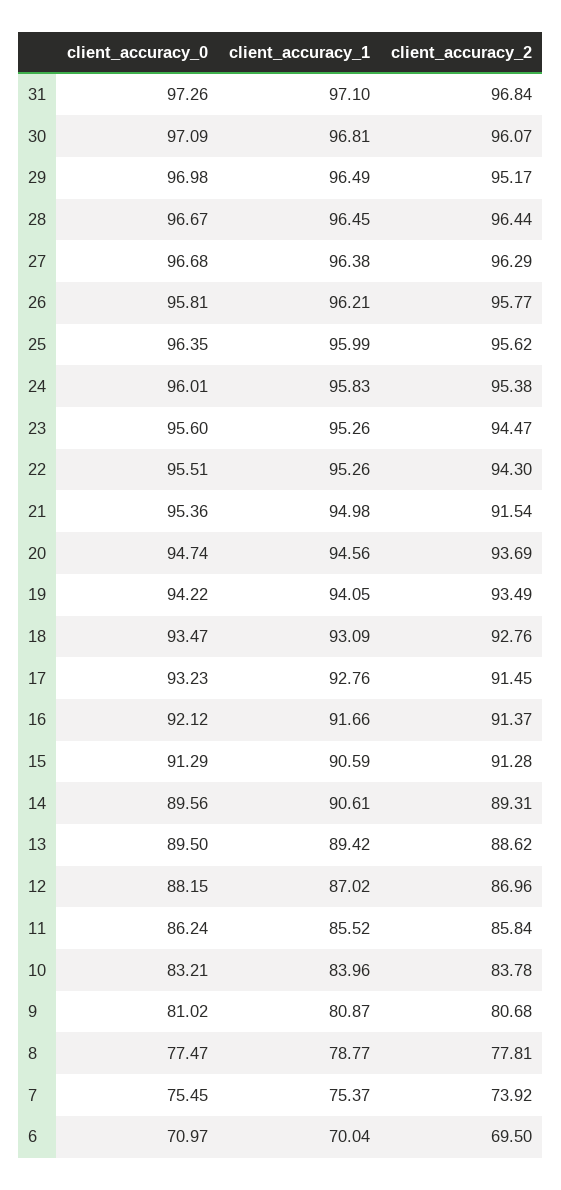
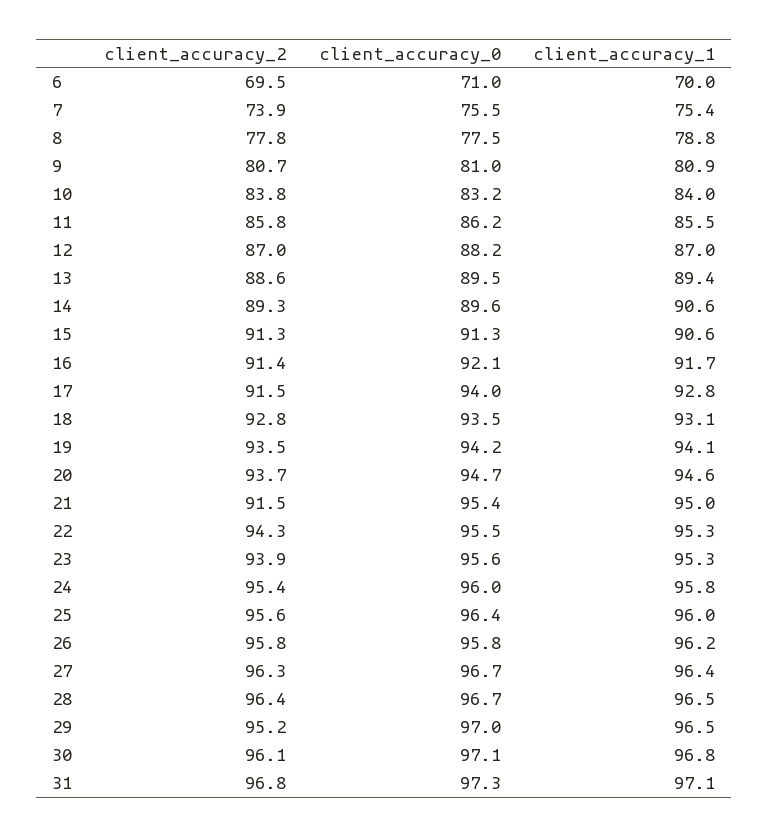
client_accuracy_2, 23: 94.47 -> 93.9
client_accuracy_0, 17: 93.23 -> 94

